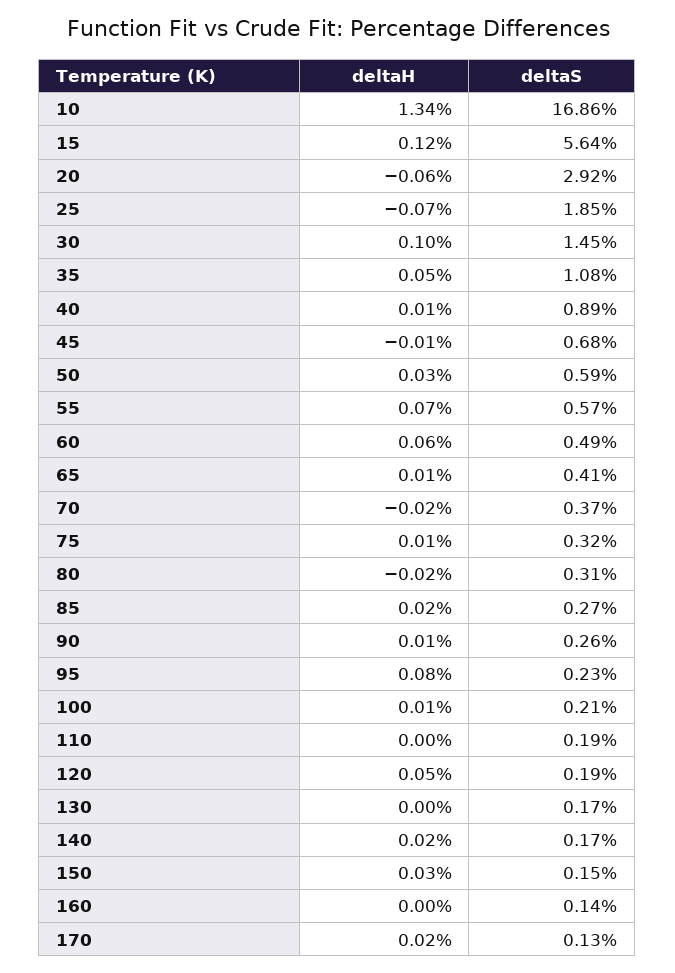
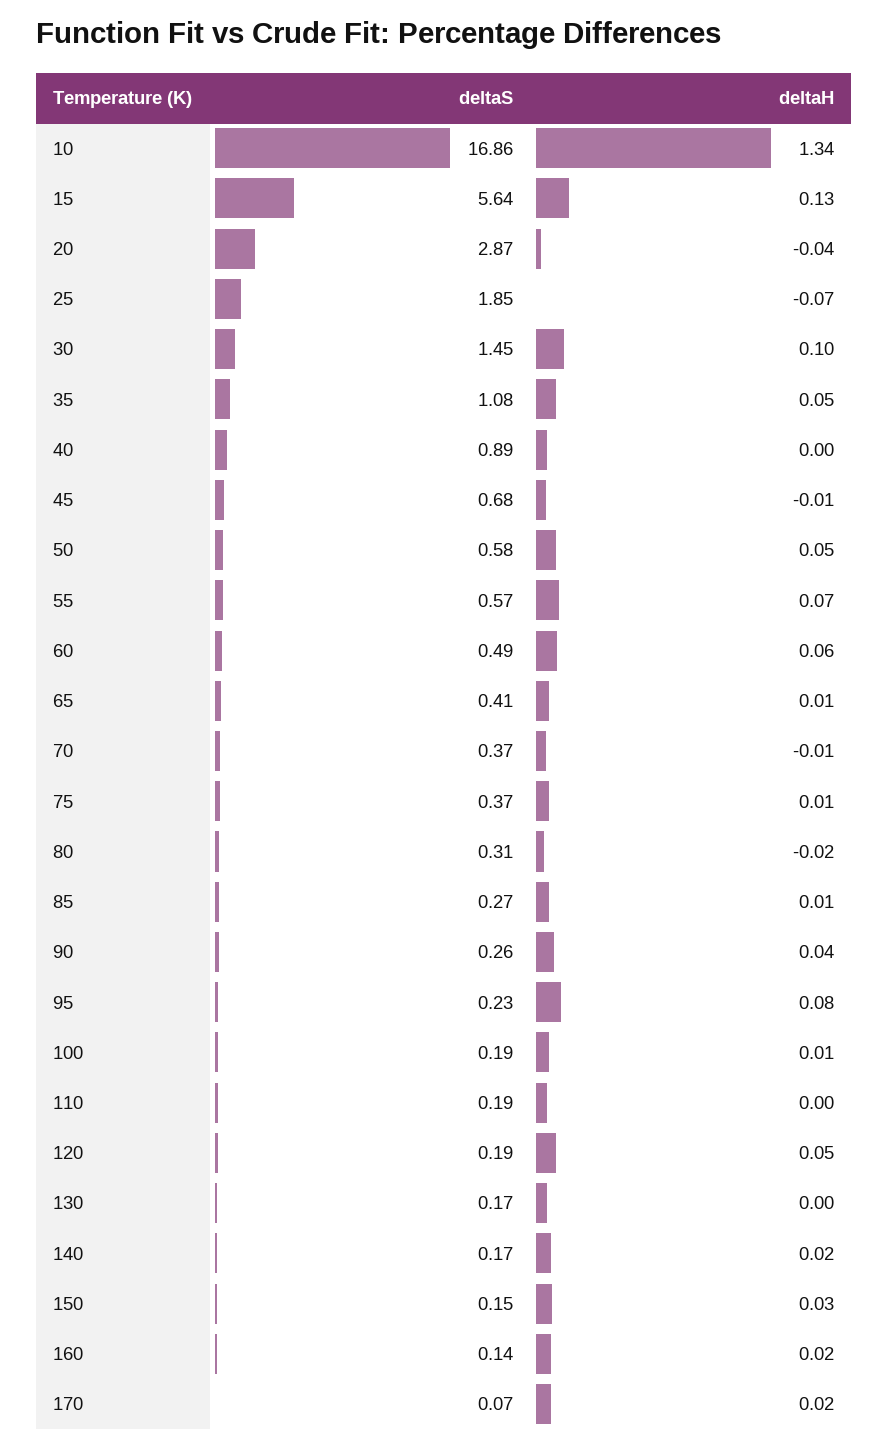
deltaH, 15: 0.12 -> 0.13
deltaH, 20: -0.06 -> -0.04
deltaS, 20: 2.92 -> 2.87
deltaH, 40: 0.01 -> 0
deltaH, 50: 0.03 -> 0.05
deltaS, 50: 0.59 -> 0.58
deltaH, 70: -0.02 -> -0.01
deltaS, 75: 0.32 -> 0.37
deltaH, 85: 0.02 -> 0.01
deltaH, 90: 0.01 -> 0.04
deltaS, 100: 0.21 -> 0.19
deltaH, 160: 0 -> 0.02
deltaS, 170: 0.13 -> 0.07

